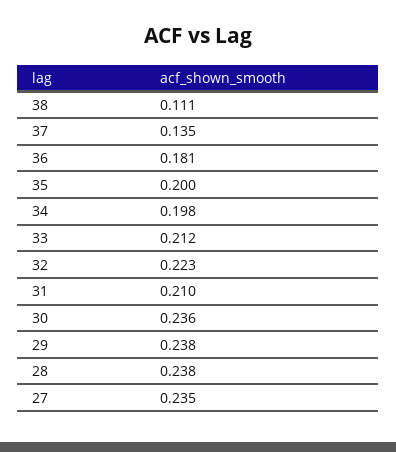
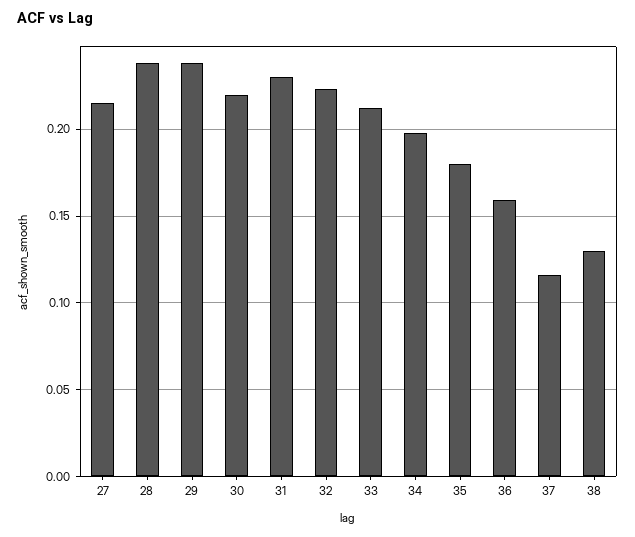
38: 0.111 -> 0.13
37: 0.135 -> 0.115
36: 0.181 -> 0.16
35: 0.2 -> 0.18
31: 0.21 -> 0.23
30: 0.236 -> 0.22
27: 0.235 -> 0.215

